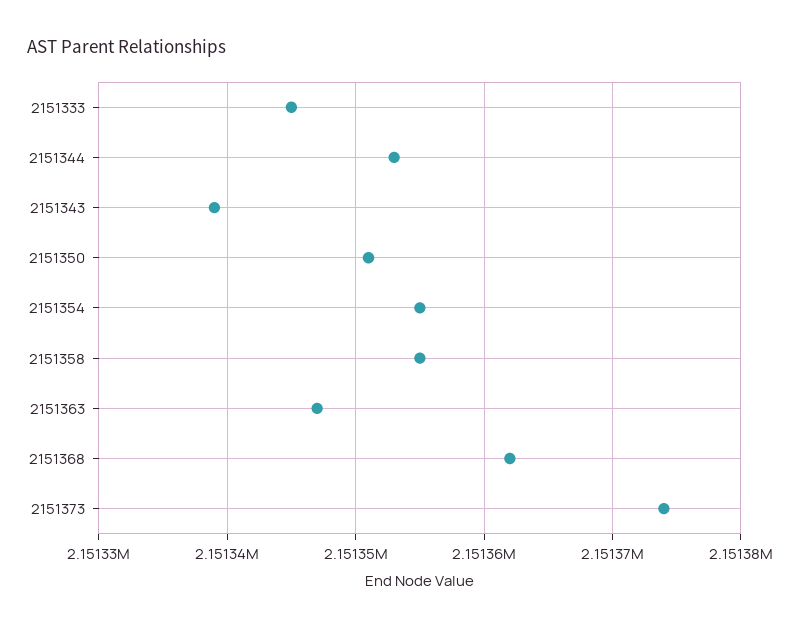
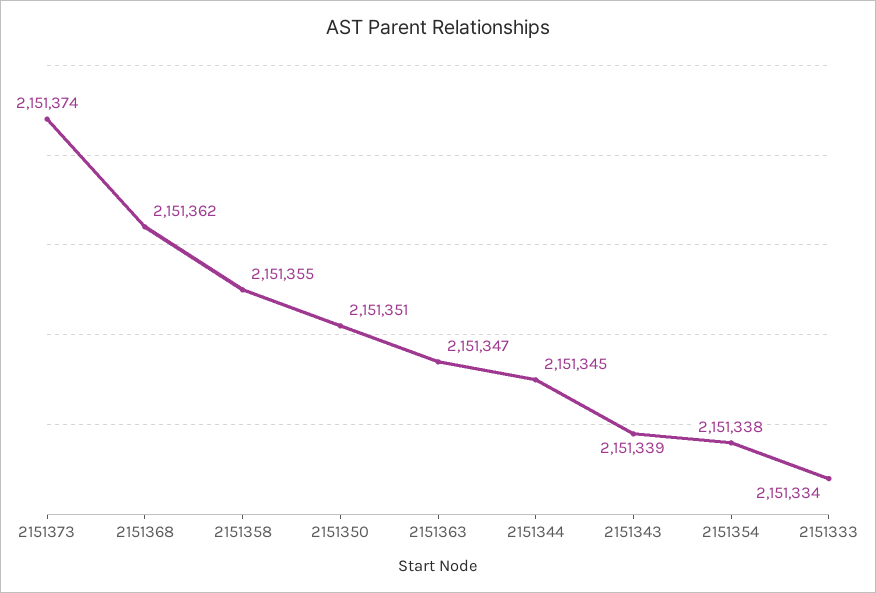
2151333: 2151345 -> 2151334
2151344: 2151353 -> 2151345
2151354: 2151355 -> 2151338

